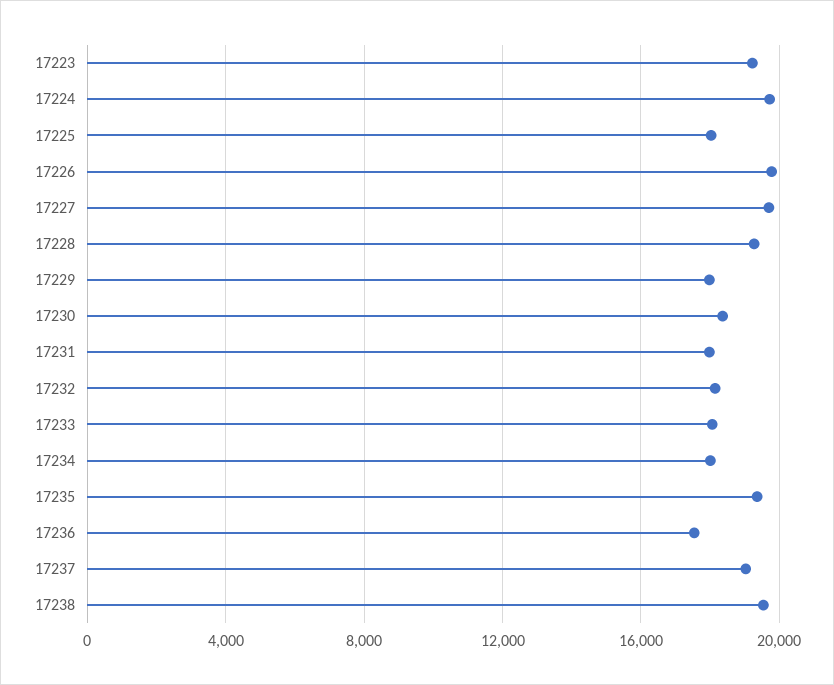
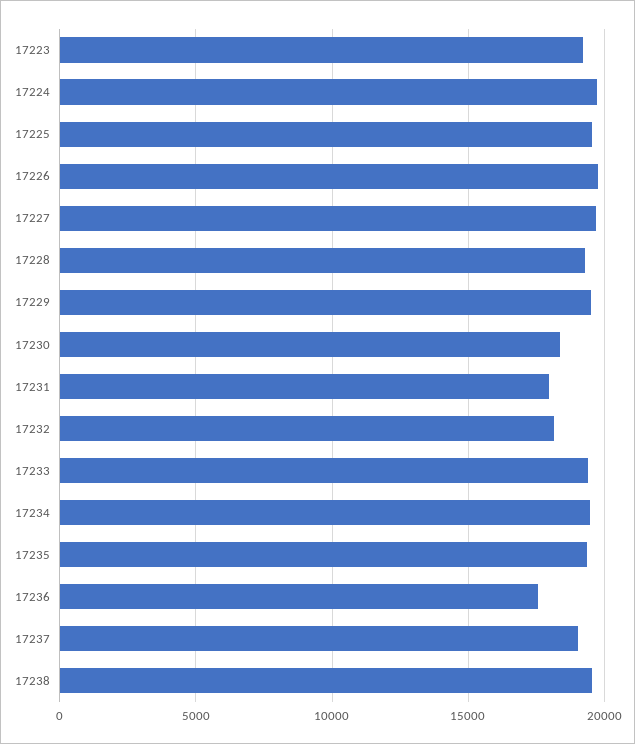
17225: 18000 -> 19500
17229: 18000 -> 19500
17233: 18000 -> 19500
17234: 18000 -> 19500

